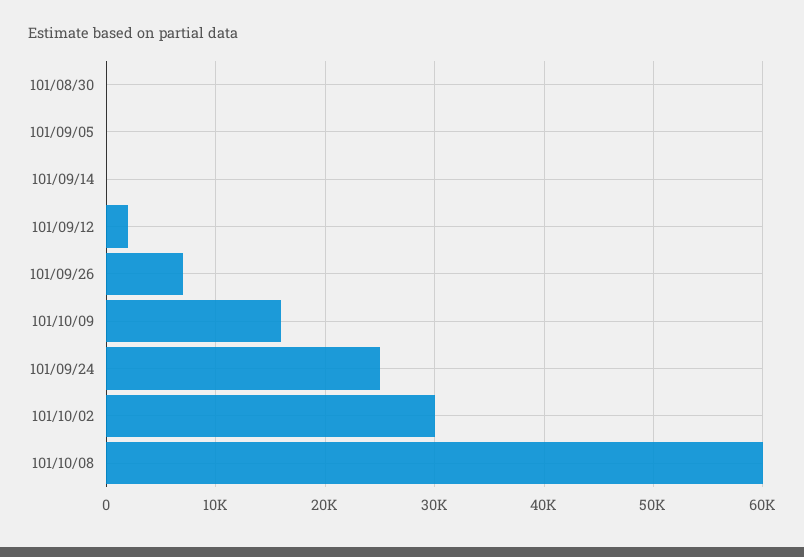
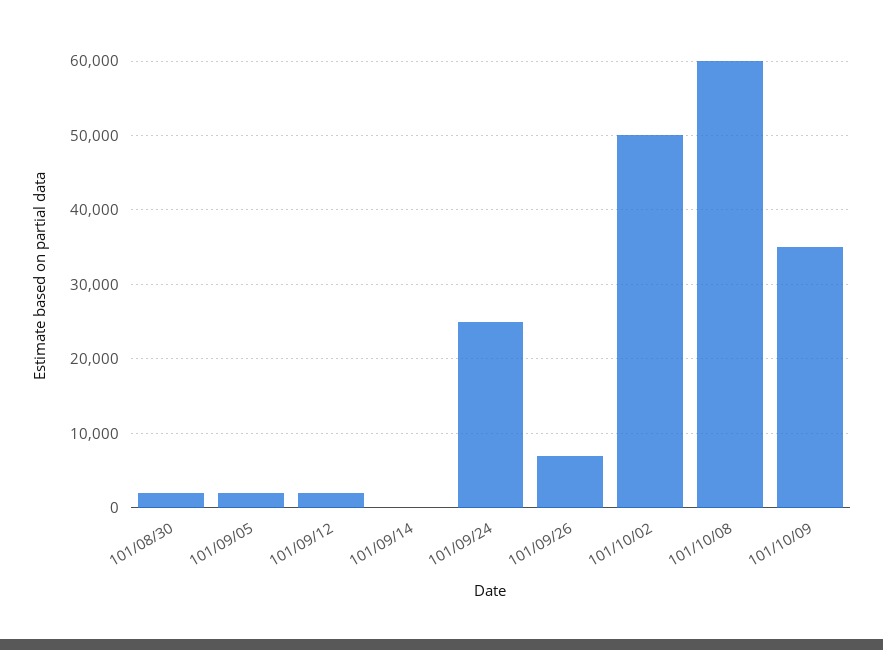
101/08/30: 0 -> 2000
101/09/05: 0 -> 2000
101/10/09: 16000 -> 35000
101/10/02: 30000 -> 50000

